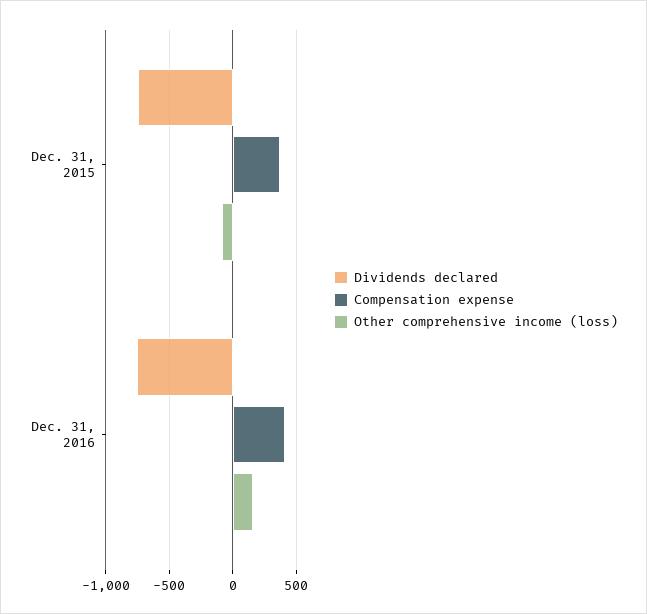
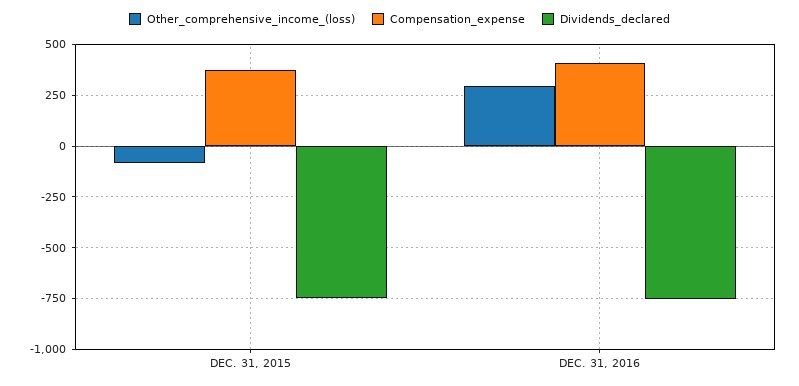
Other comprehensive income (loss), Dec. 31, 2016: 150 -> 300

